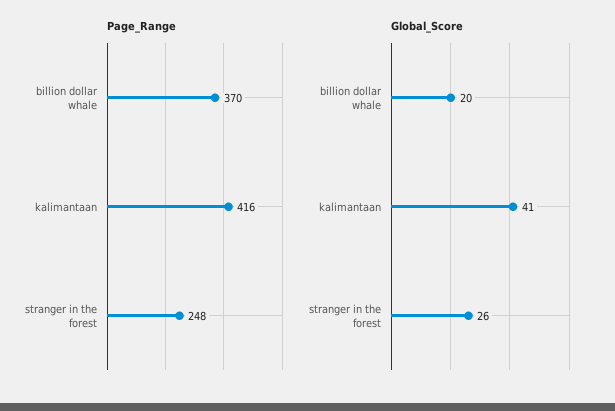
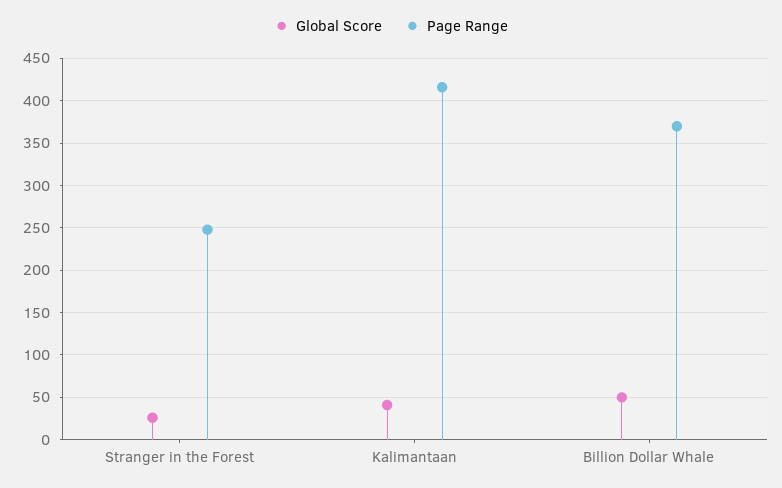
Global_Score, billion dollar whale: 20 -> 50

